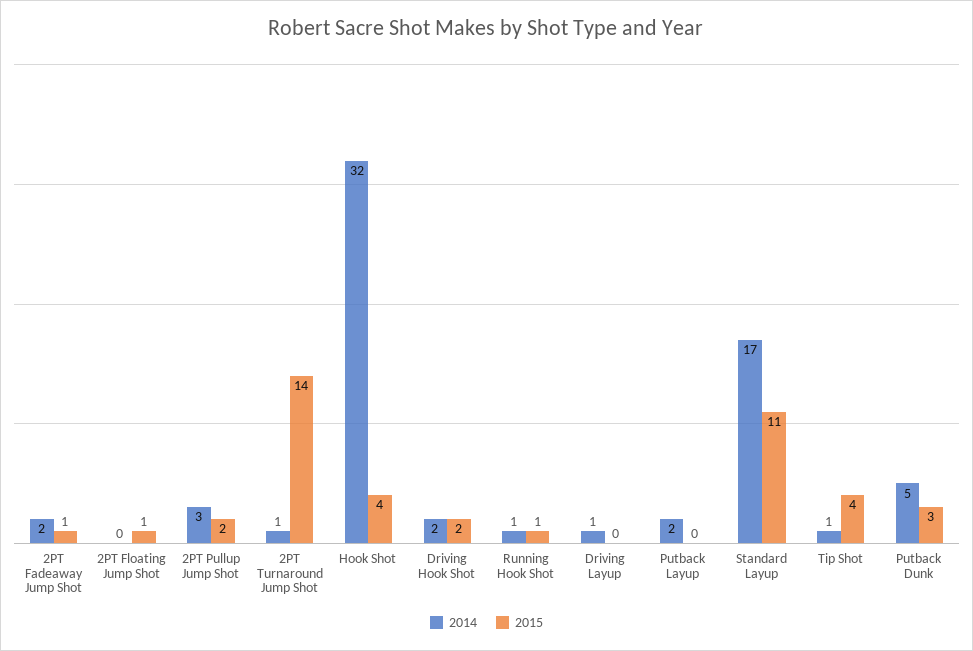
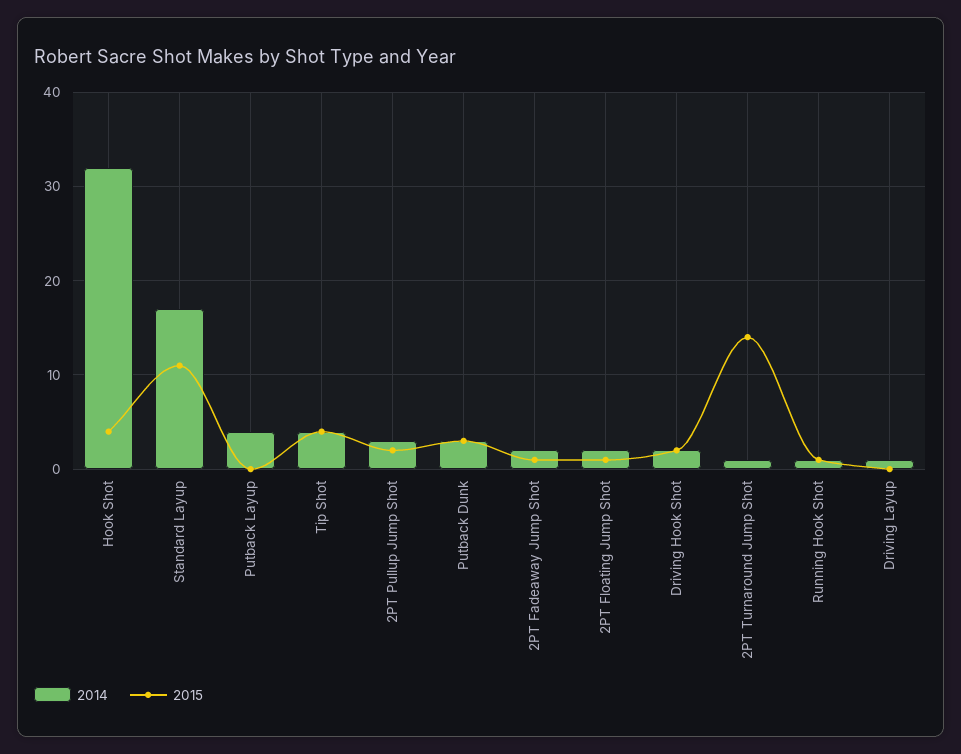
2014, 2PT Floating Jump Shot: 0 -> 2
2014, Putback Layup: 2 -> 4
2014, Tip Shot: 1 -> 4
2014, Putback Dunk: 5 -> 3

